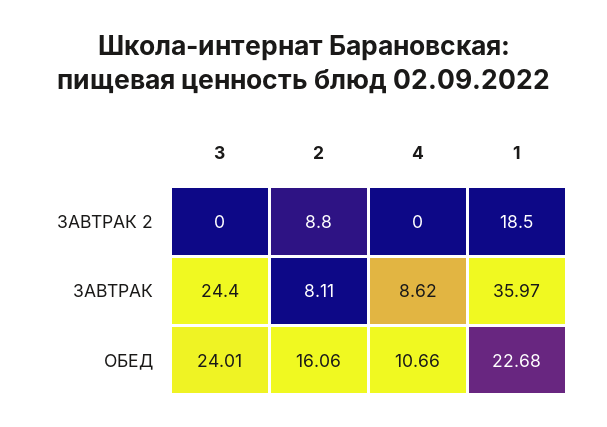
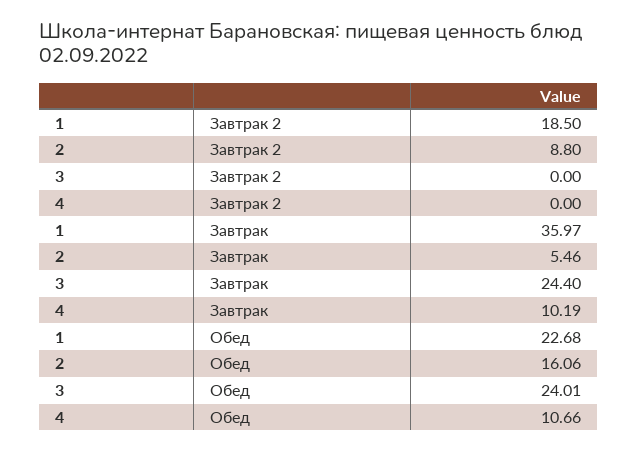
2, ЗАВТРАК: 8.11 -> 5.46
4, ЗАВТРАК: 8.62 -> 10.19

